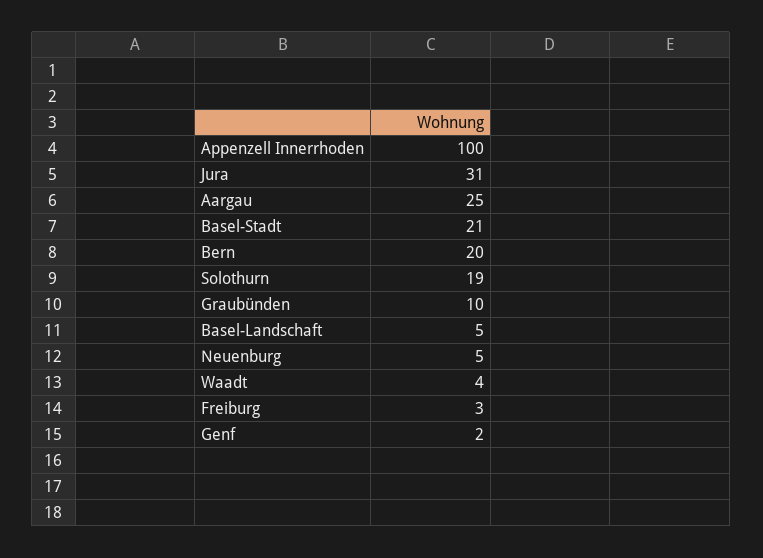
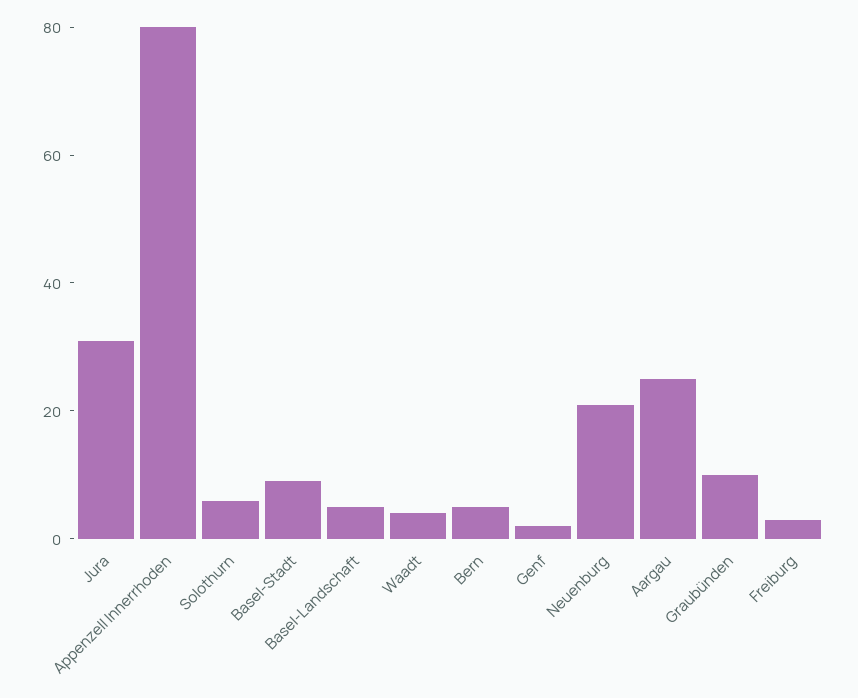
Appenzell Innerrhoden: 100 -> 80
Basel-Stadt: 21 -> 10
Bern: 20 -> 5
Solothurn: 19 -> 5
Neuenburg: 5 -> 20

